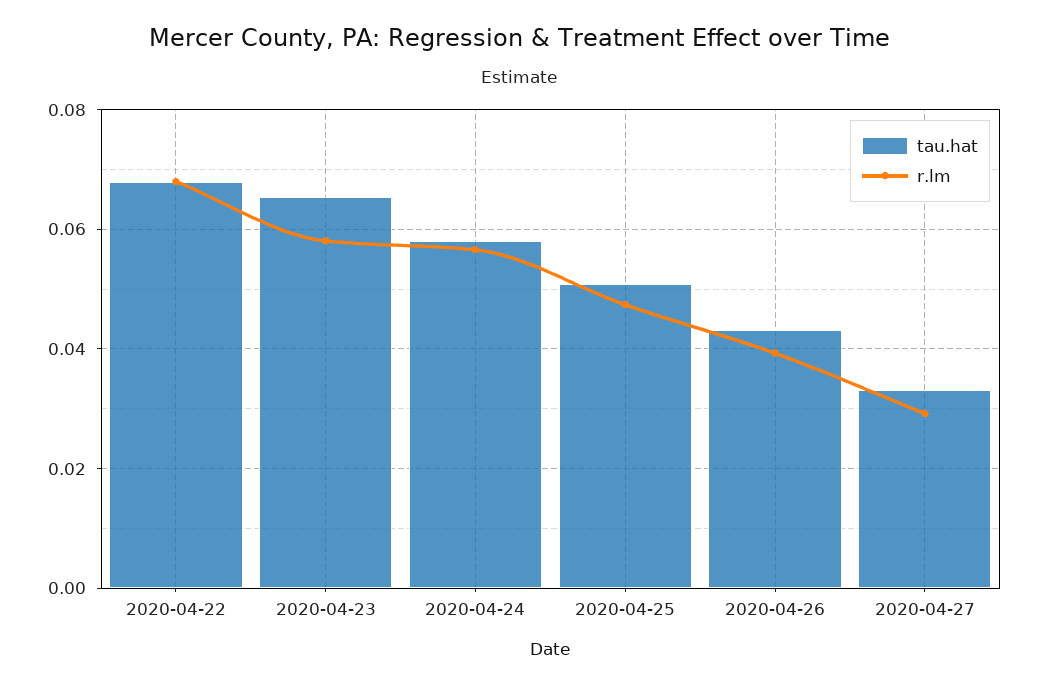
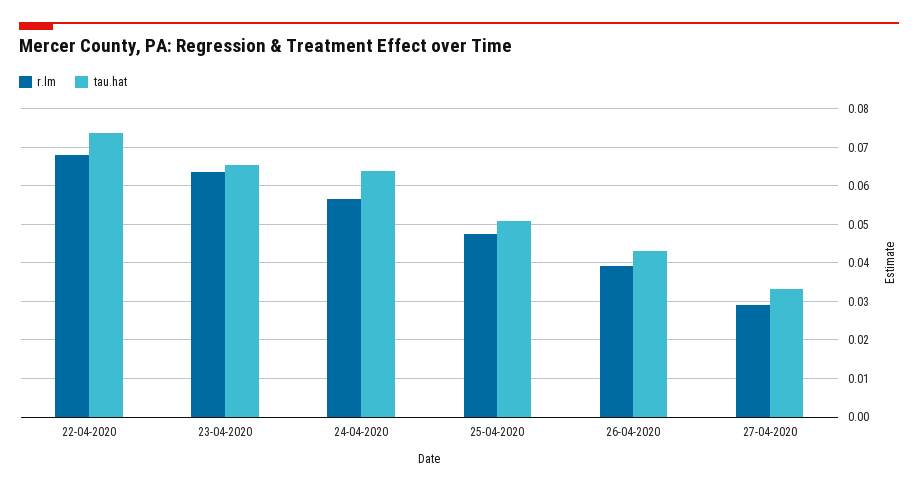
tau.hat, 2020-04-22: 0.068 -> 0.074
r.lm, 2020-04-23: 0.058 -> 0.064
tau.hat, 2020-04-24: 0.058 -> 0.064

